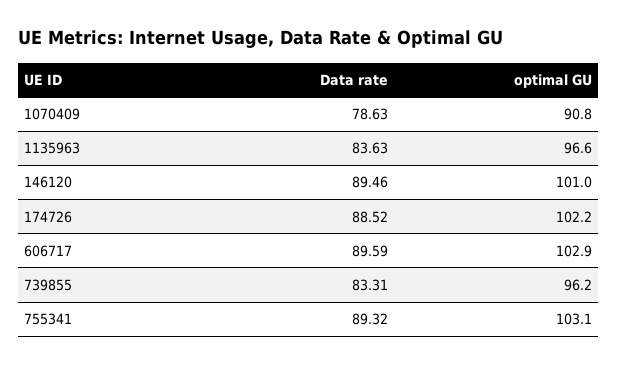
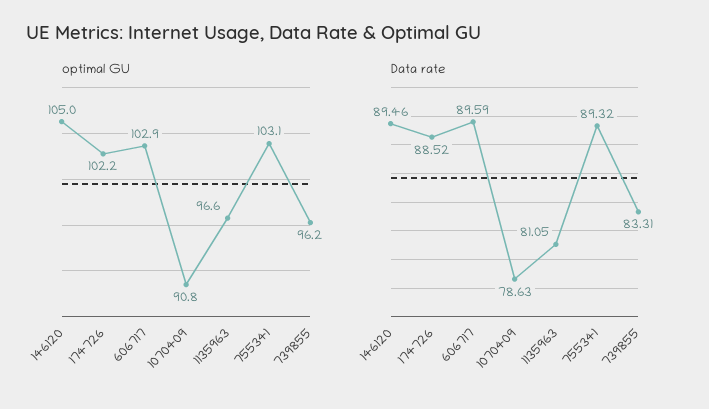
Data rate, 1135963: 83.63 -> 81.05
optimal GU, 146120: 101 -> 105

